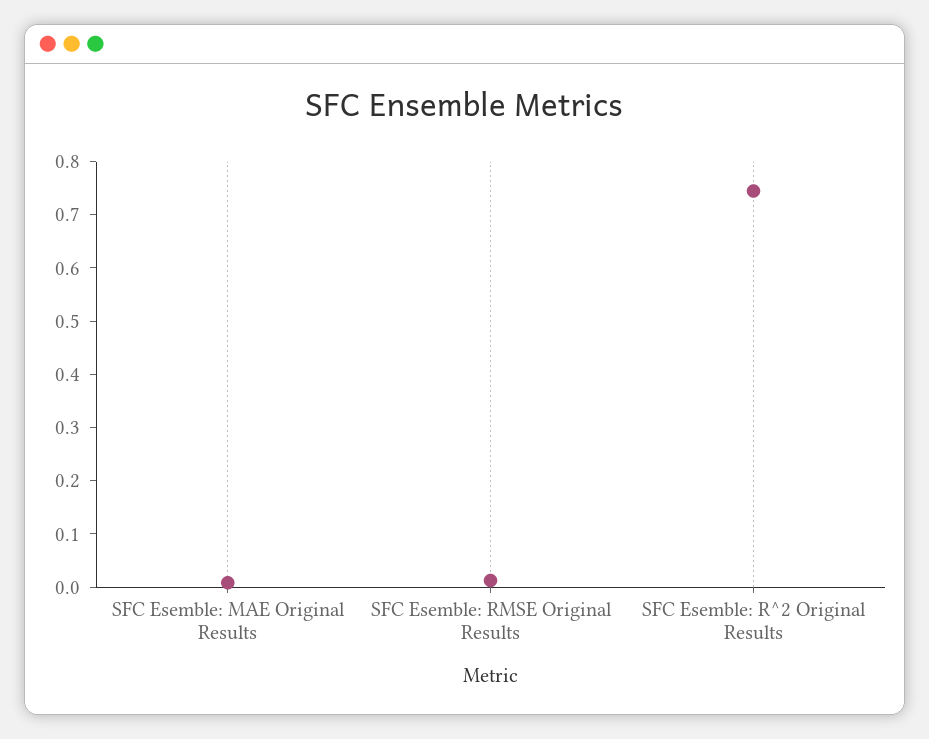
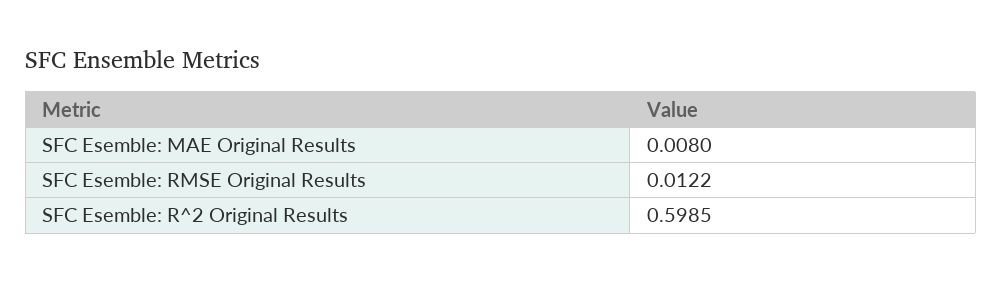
SFC Esemble: R^2 Original Results: 0.74 -> 0.5985

